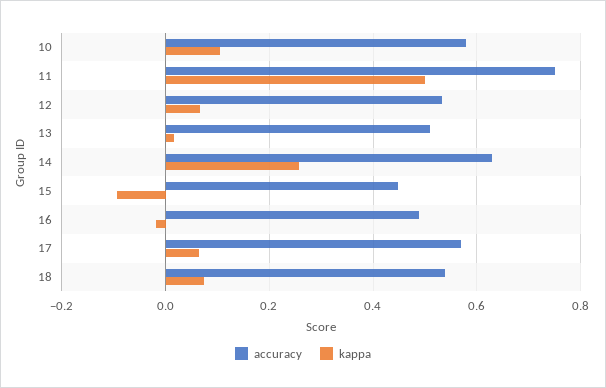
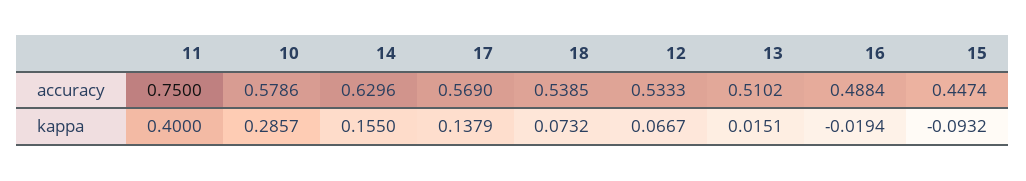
kappa, 10: 0.1 -> 0.2857
kappa, 11: 0.5 -> 0.4
kappa, 14: 0.26 -> 0.155
kappa, 17: 0.06 -> 0.1379

